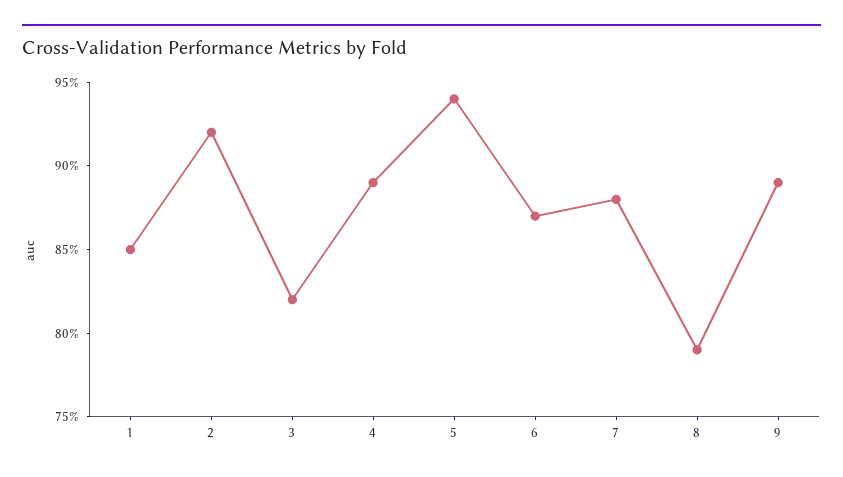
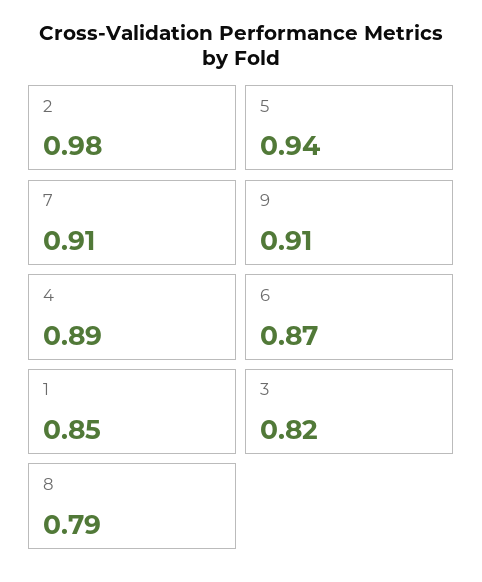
2: 0.92 -> 0.98
7: 0.88 -> 0.91
9: 0.89 -> 0.91

